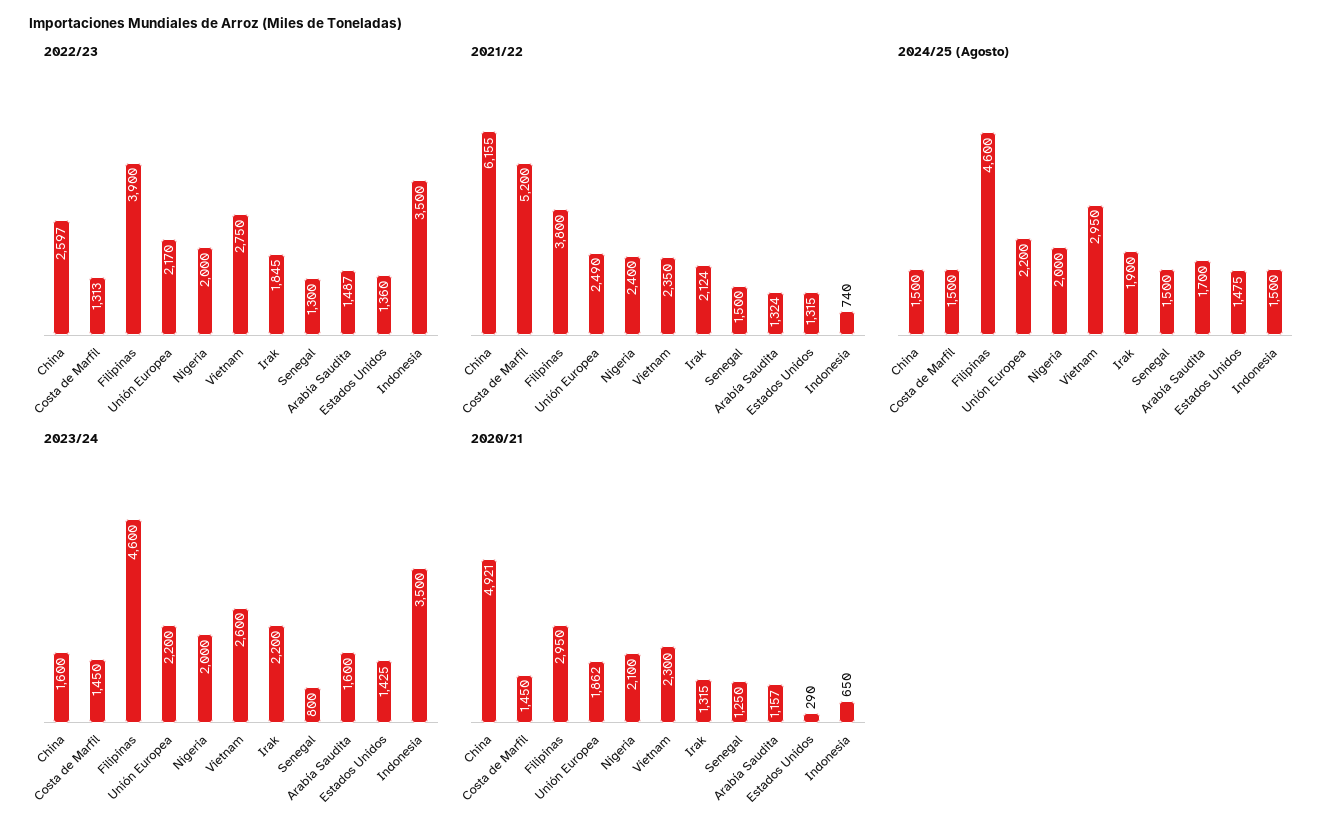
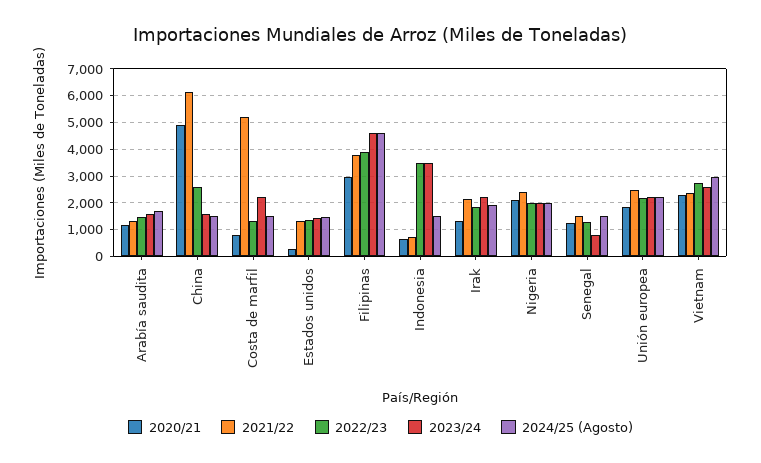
2023/24, Costa de Marfil: 1450 -> 2250
2020/21, Costa de Marfil: 1450 -> 750

